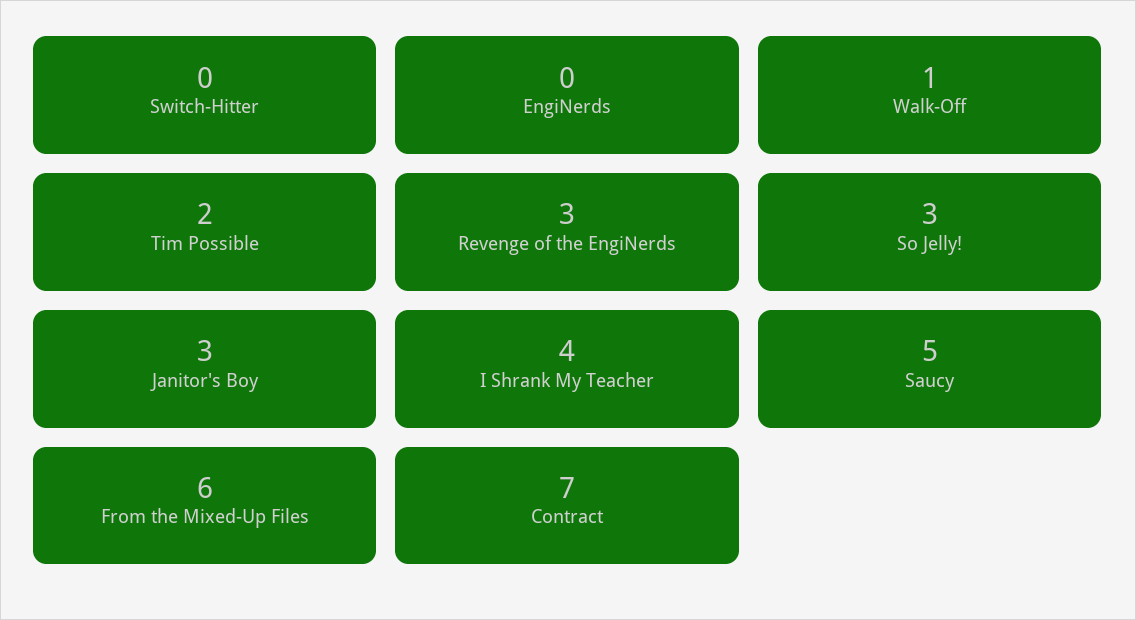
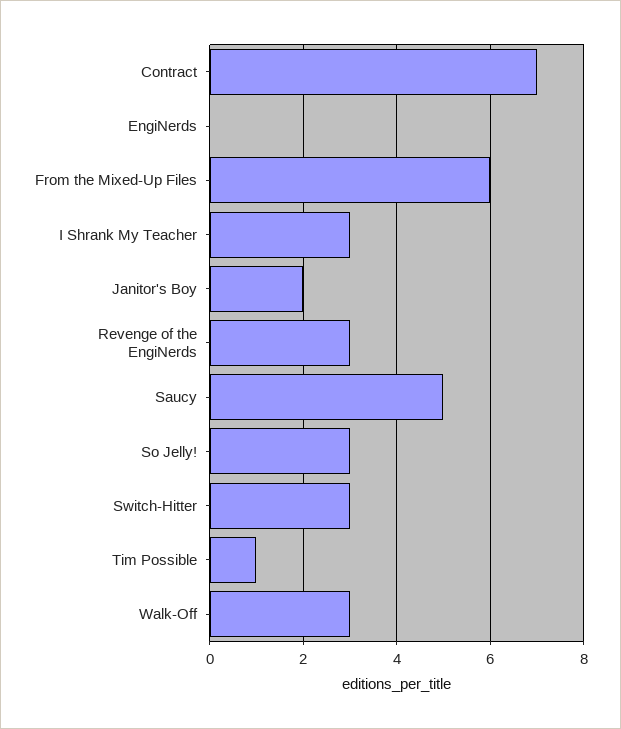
Switch-Hitter: 0 -> 3
Walk-Off: 1 -> 3
Tim Possible: 2 -> 1
Janitor's Boy: 3 -> 2
I Shrank My Teacher: 4 -> 3

